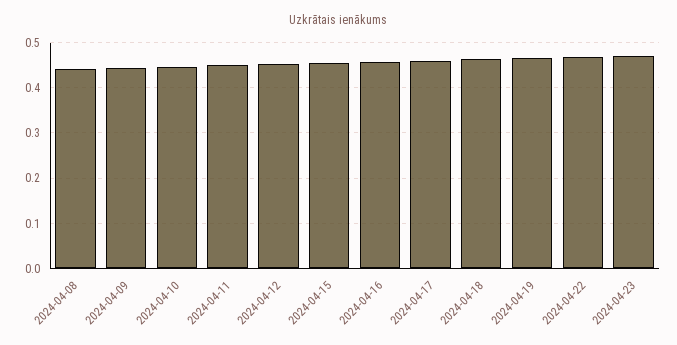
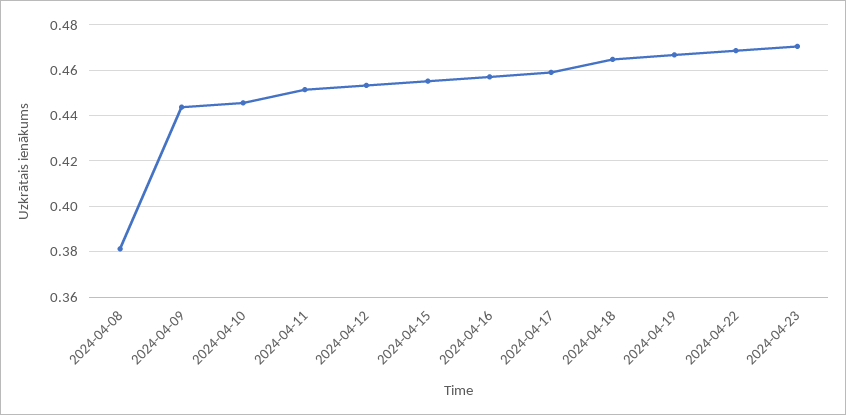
2024-04-08: 0.44 -> 0.38

